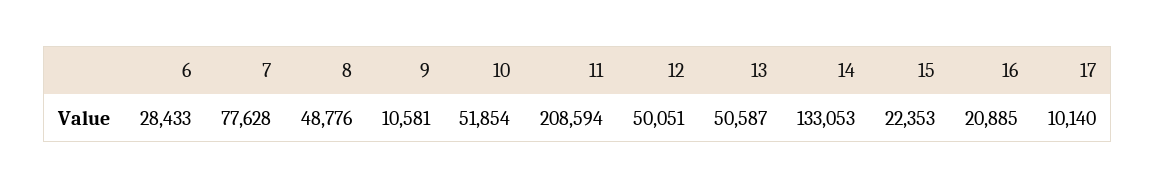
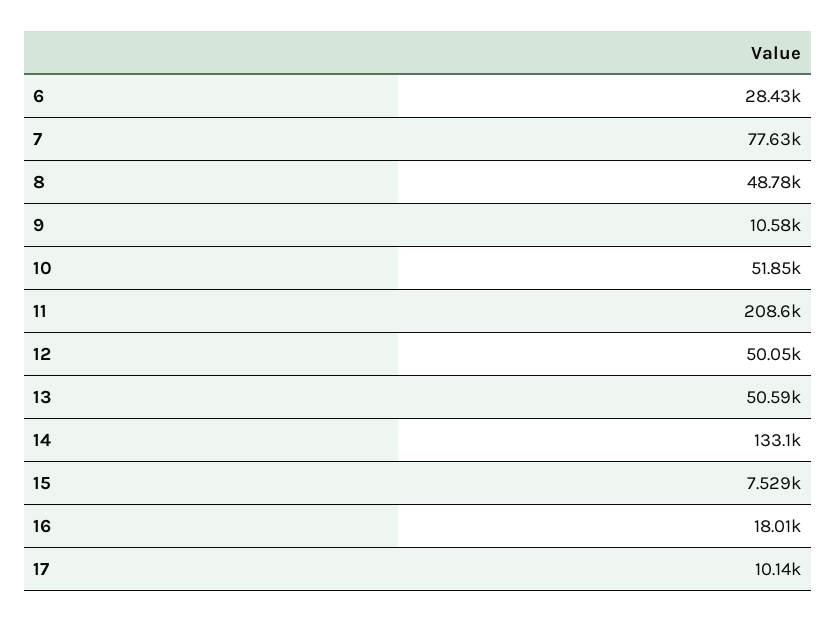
15: 22353 -> 7529
16: 20885 -> 18010

